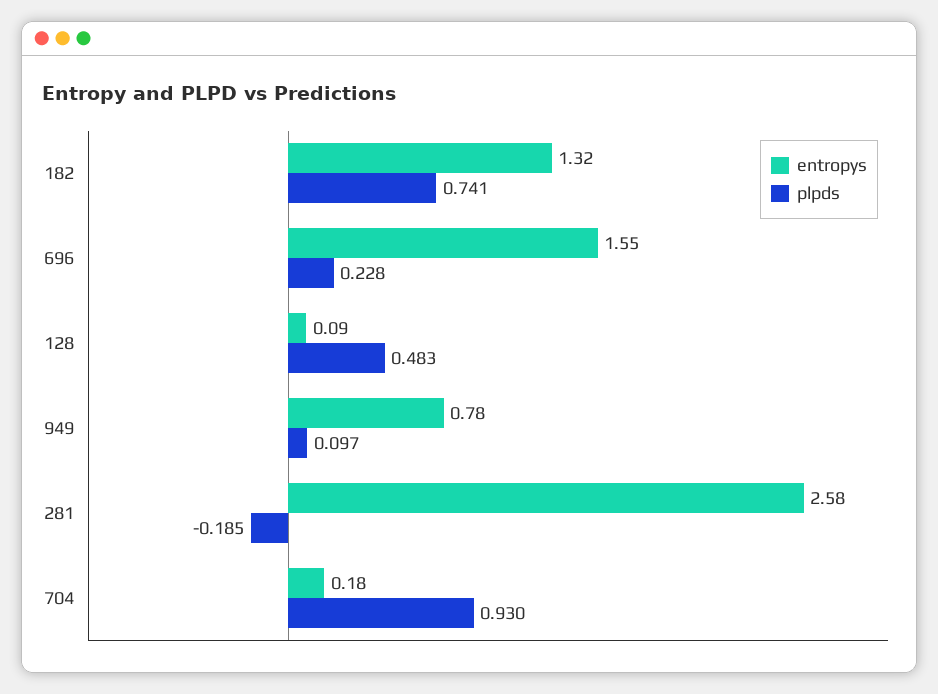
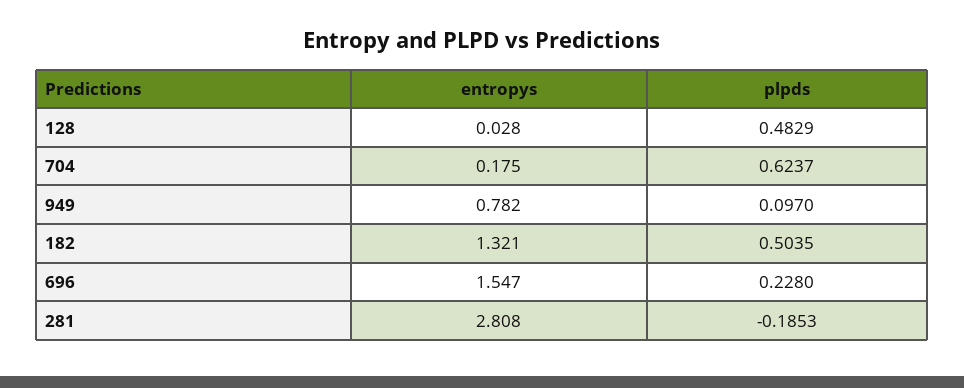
plpds, 182: 0.741 -> 0.5035
entropys, 128: 0.09 -> 0.028
entropys, 281: 2.58 -> 2.808
plpds, 704: 0.93 -> 0.6237

